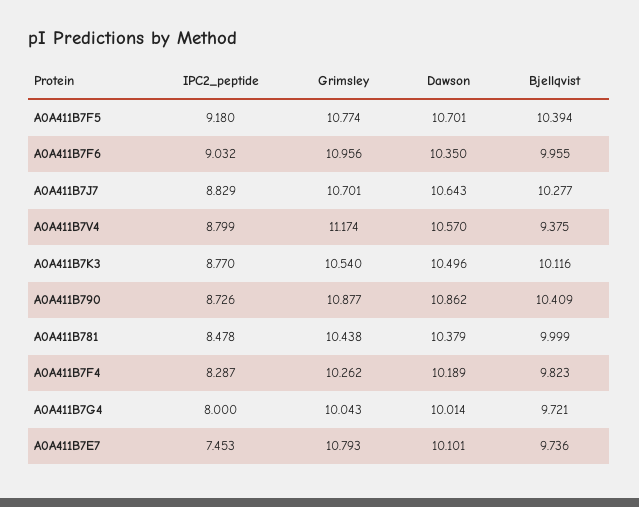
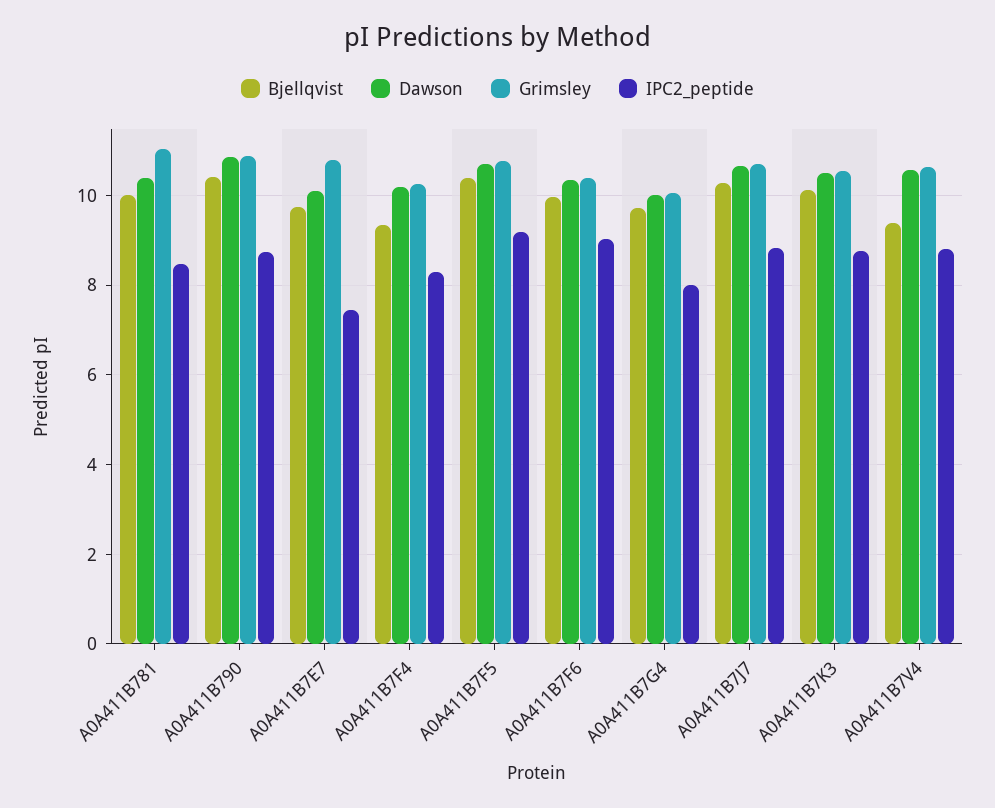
Grimsley, A0A411B7F6: 10.956 -> 10.4
Grimsley, A0A411B7V4: 11.174 -> 10.6
Grimsley, A0A411B781: 10.438 -> 11
Bjellqvist, A0A411B7F4: 9.823 -> 9.4

